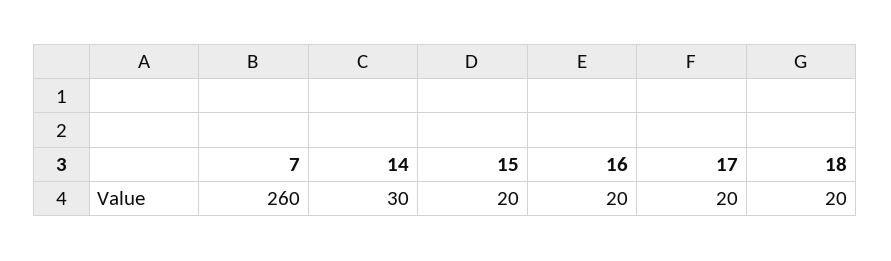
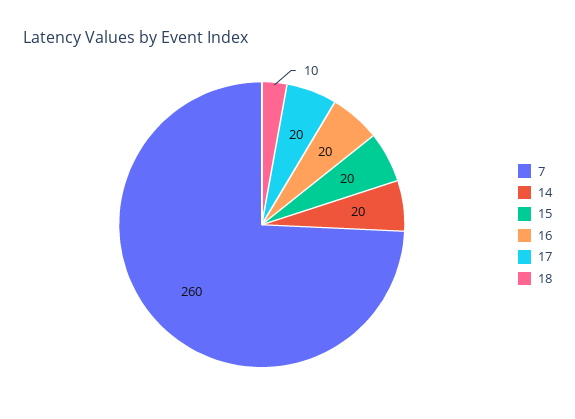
14: 30 -> 20
18: 20 -> 10

